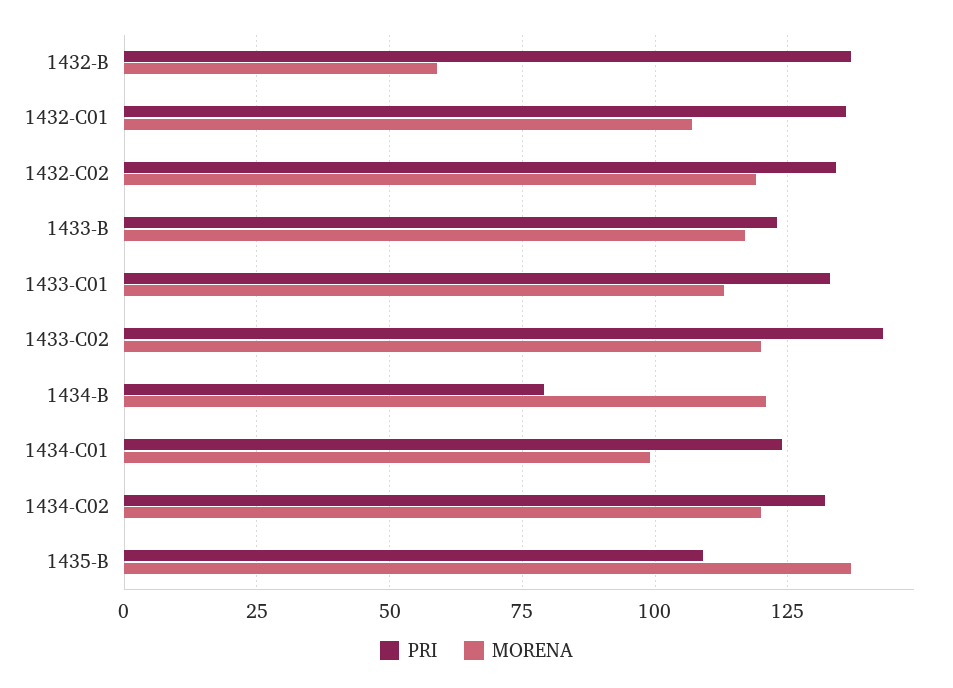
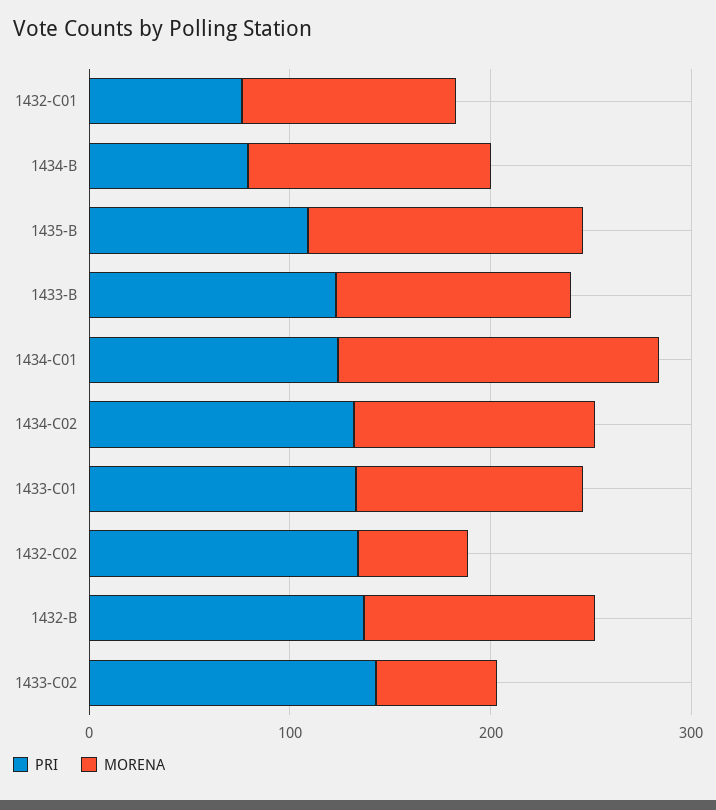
MORENA, 1432-B: 60 -> 120
PRI, 1432-C01: 135 -> 80
MORENA, 1432-C02: 120 -> 60
MORENA, 1433-C02: 120 -> 60
MORENA, 1434-C01: 100 -> 160

